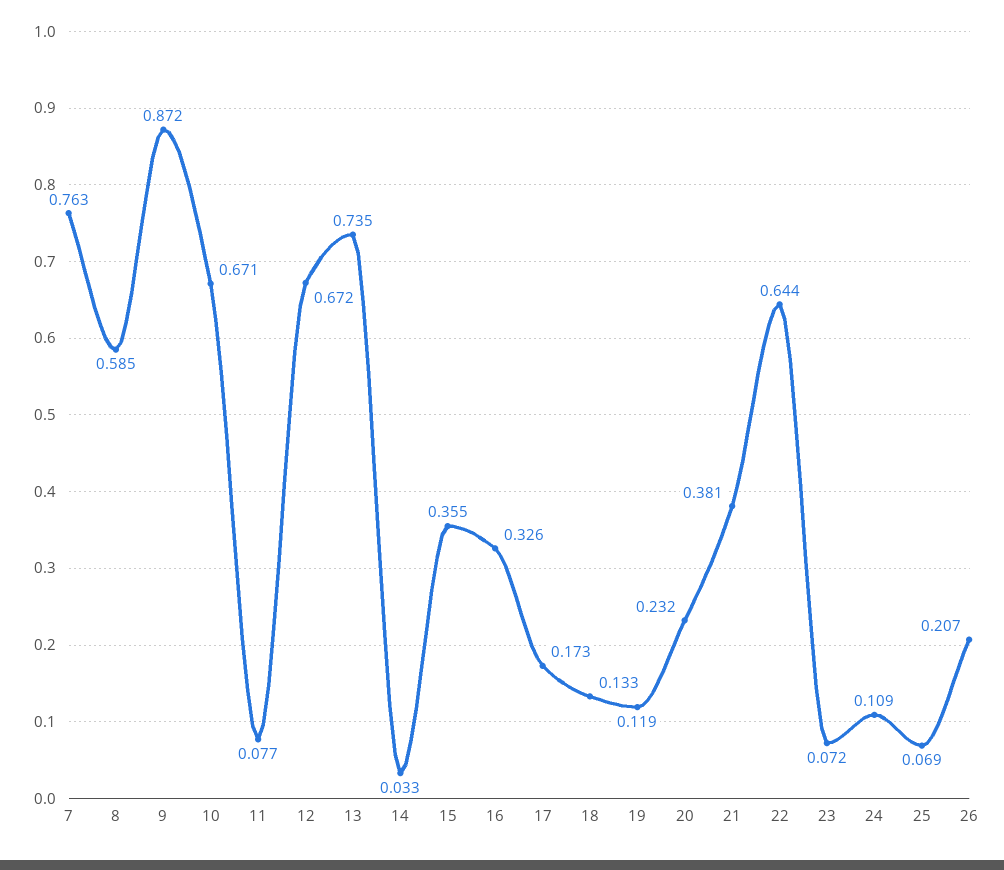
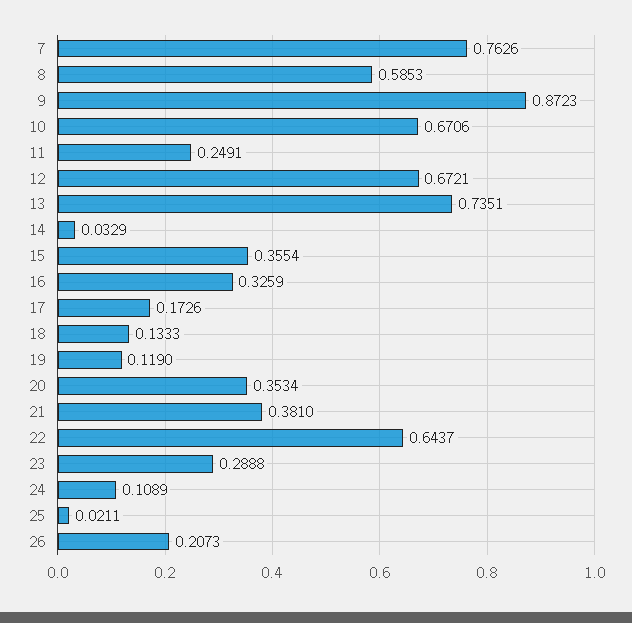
11: 0.077 -> 0.2491
20: 0.232 -> 0.3534
23: 0.072 -> 0.2888
25: 0.069 -> 0.0211

